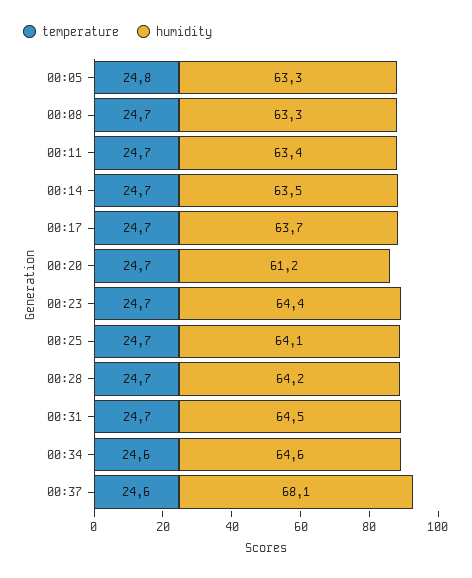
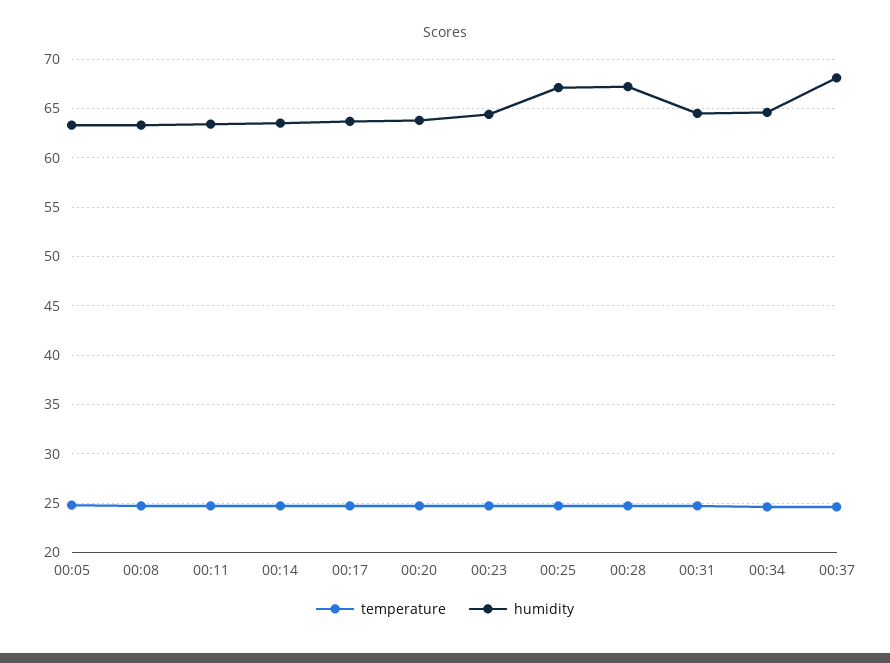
humidity, 00:20: 61.2 -> 64
humidity, 00:25: 64.1 -> 67
humidity, 00:28: 64.2 -> 67

